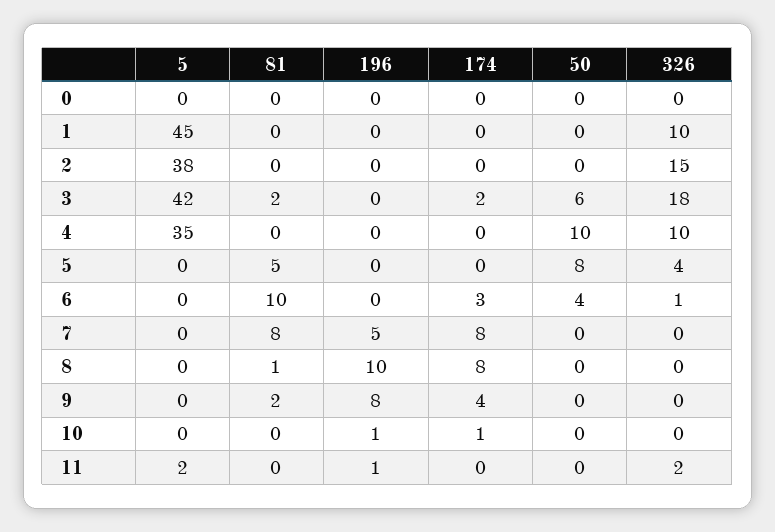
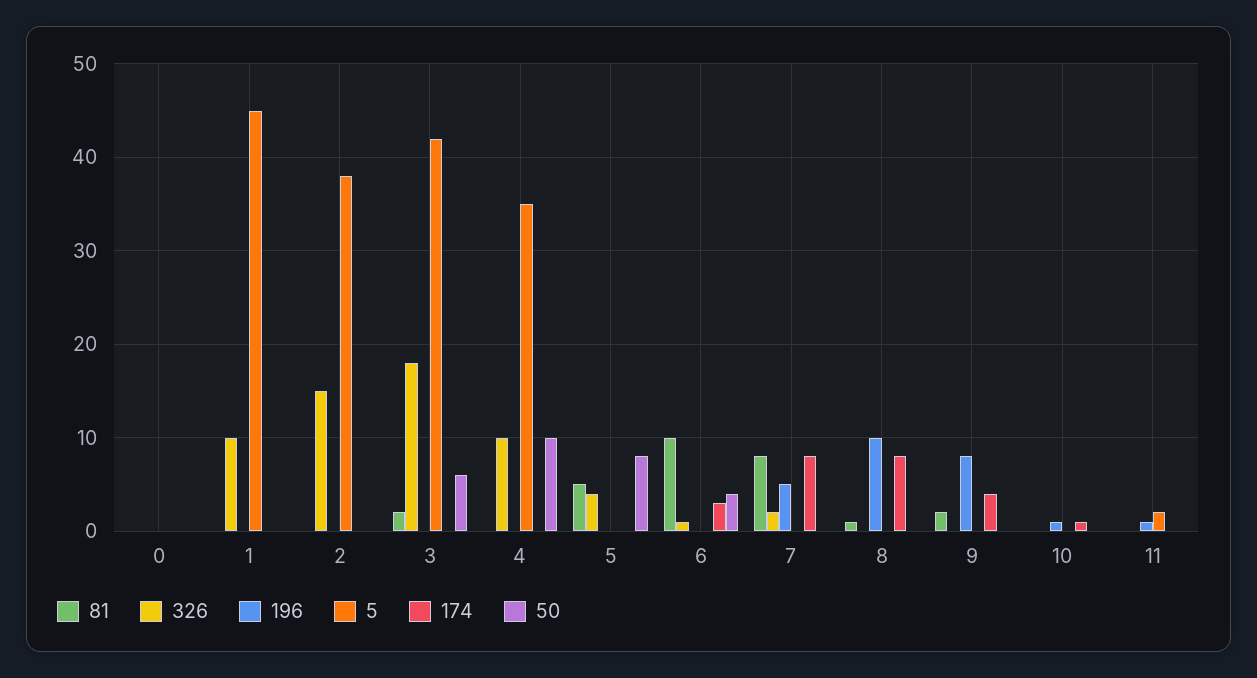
174, 3: 2 -> 0
326, 7: 0 -> 2
326, 11: 2 -> 0

